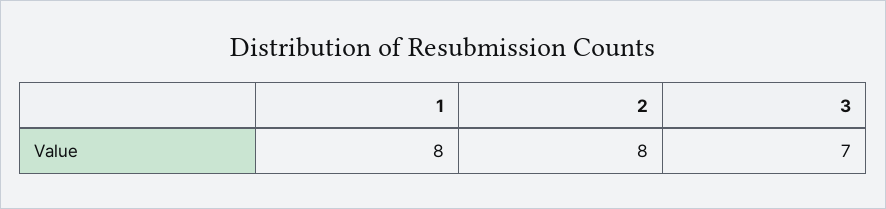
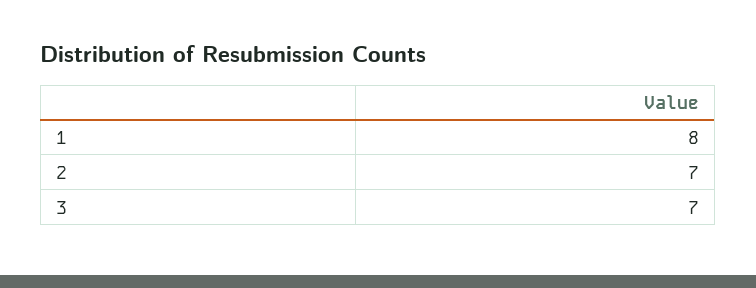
2: 8 -> 7

